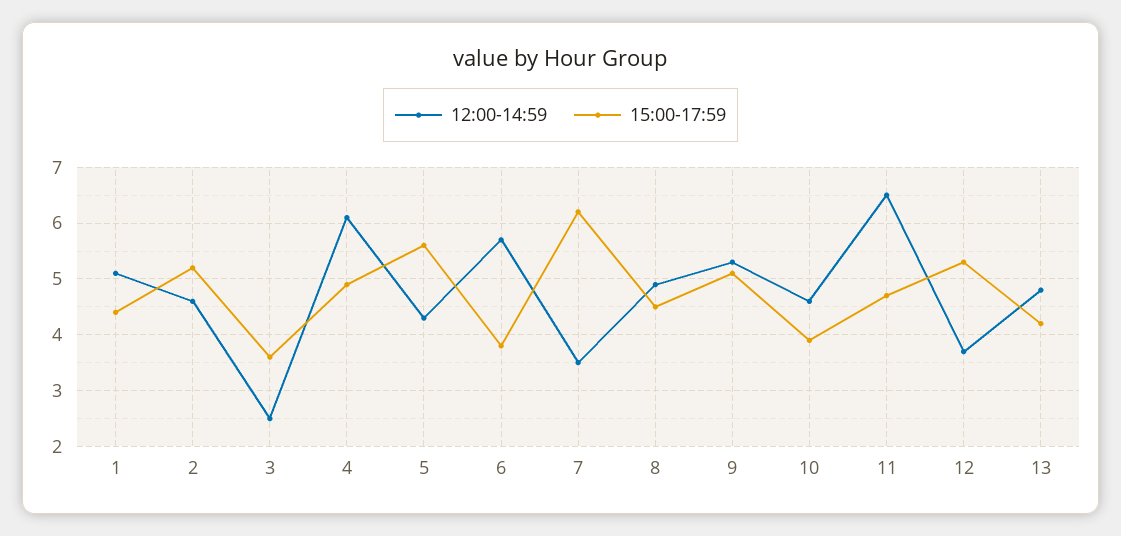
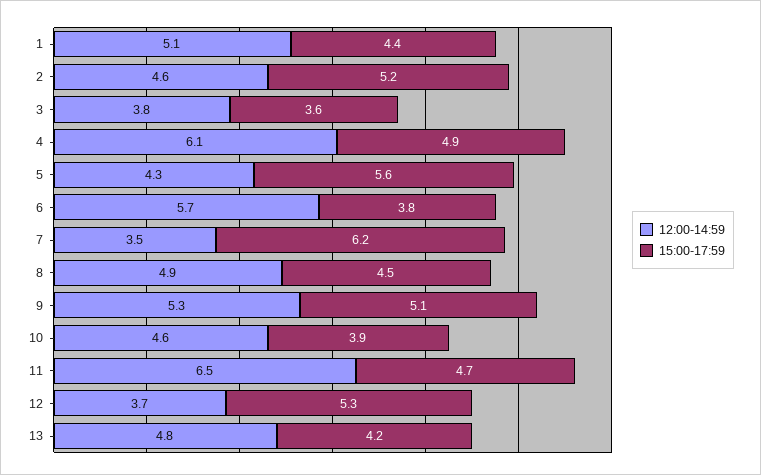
12:00-14:59, 3: 2.5 -> 3.8

